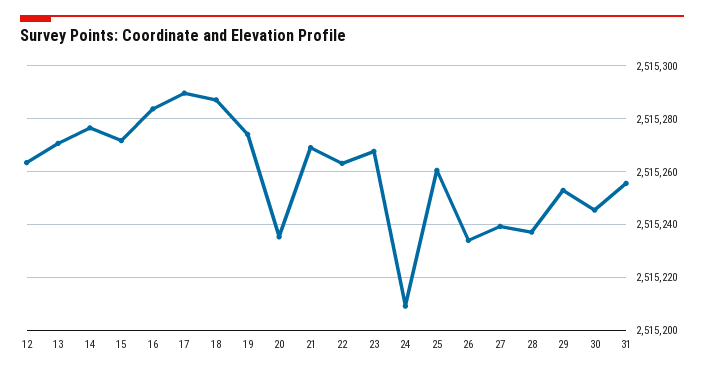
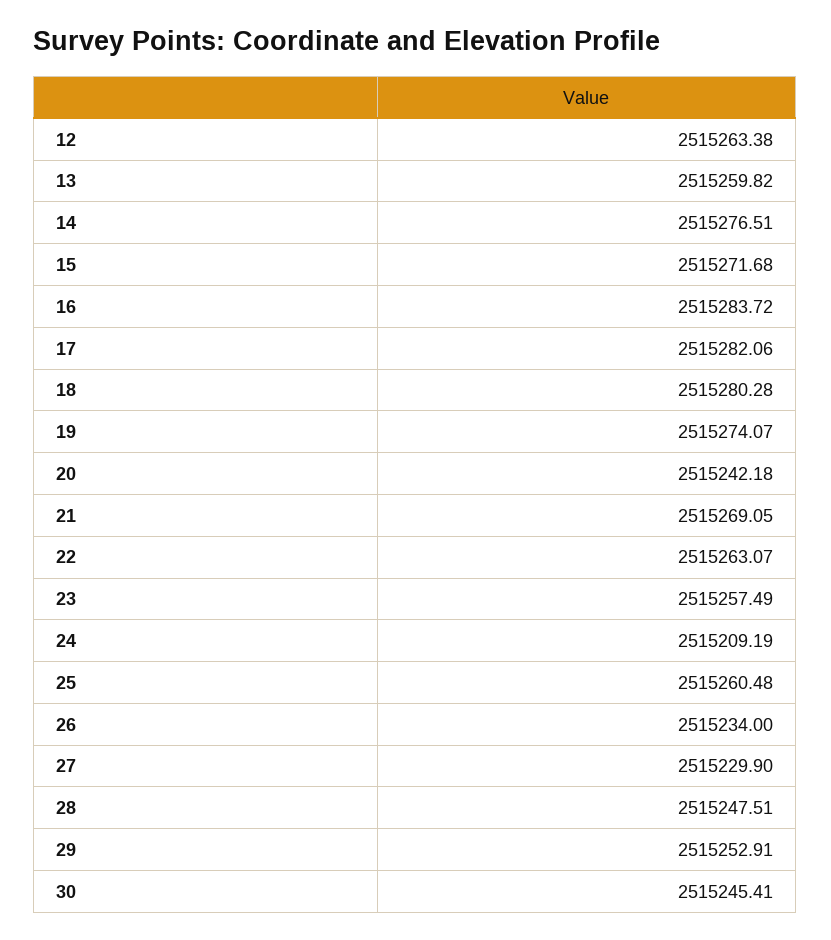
13: 2515270 -> 2515259.82
17: 2515290 -> 2515282.06
18: 2515287.5 -> 2515280.28
20: 2515235 -> 2515242.18
23: 2515267.5 -> 2515257.49
27: 2515240 -> 2515229.9
28: 2515237.5 -> 2515247.51
31: 2515255 -> none

